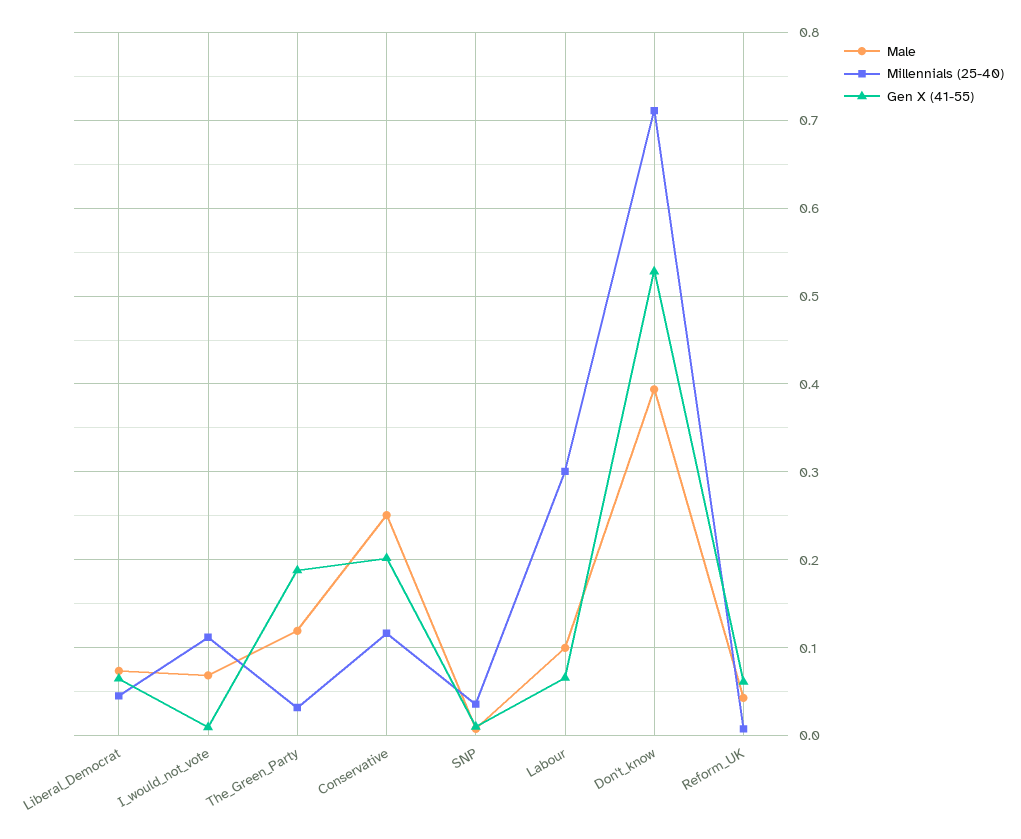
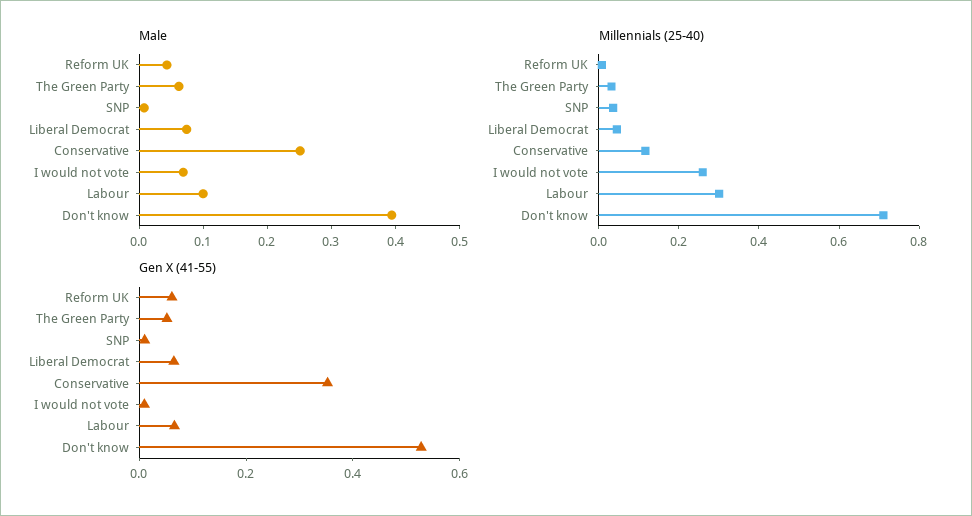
Millennials (25-40), I_would_not_vote: 0.11 -> 0.25
Male, The_Green_Party: 0.12 -> 0.06
Gen X (41-55), The_Green_Party: 0.19 -> 0.05
Gen X (41-55), Conservative: 0.2 -> 0.35

